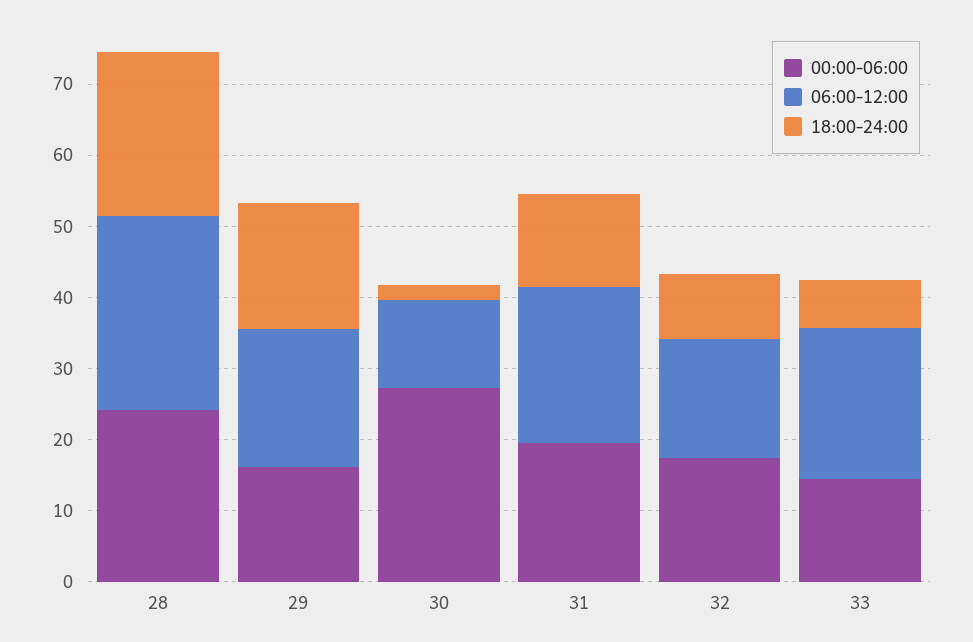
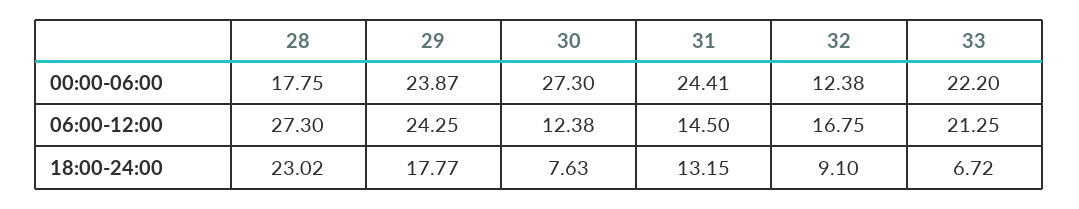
00:00-06:00, 28: 24 -> 17.75
00:00-06:00, 29: 16 -> 23.87
06:00-12:00, 29: 20 -> 24.25
18:00-24:00, 30: 2 -> 7.63
00:00-06:00, 31: 20 -> 24.41
06:00-12:00, 31: 22 -> 14.5
00:00-06:00, 32: 18 -> 12.38
00:00-06:00, 33: 14 -> 22.2

